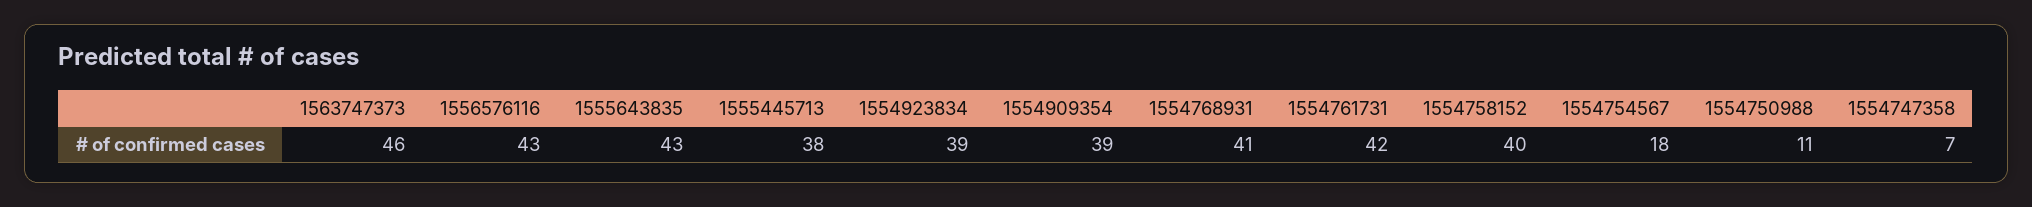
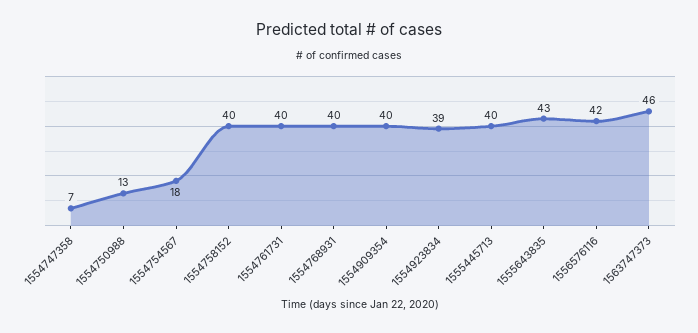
1556576116: 43 -> 42
1555445713: 38 -> 40
1554909354: 39 -> 40
1554768931: 41 -> 40
1554761731: 42 -> 40
1554750988: 11 -> 13

